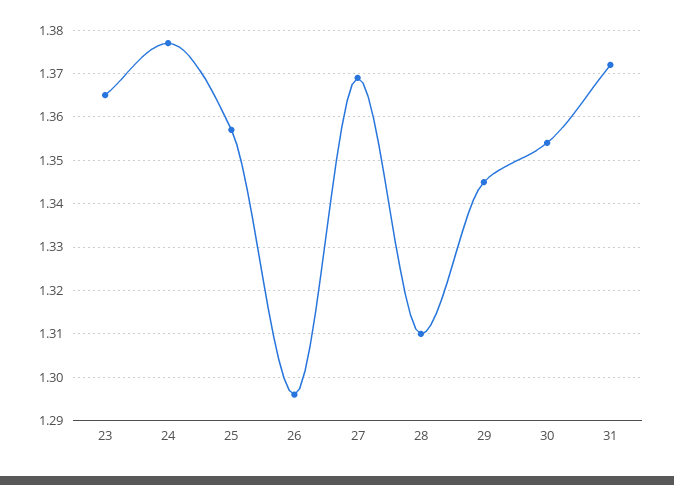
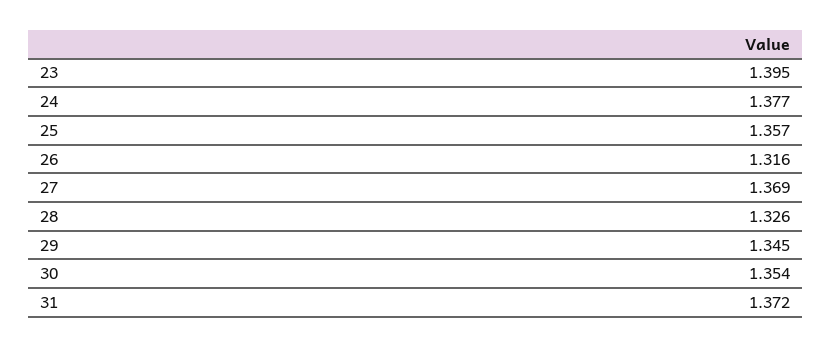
23: 1.365 -> 1.395
26: 1.295 -> 1.316
28: 1.31 -> 1.326

